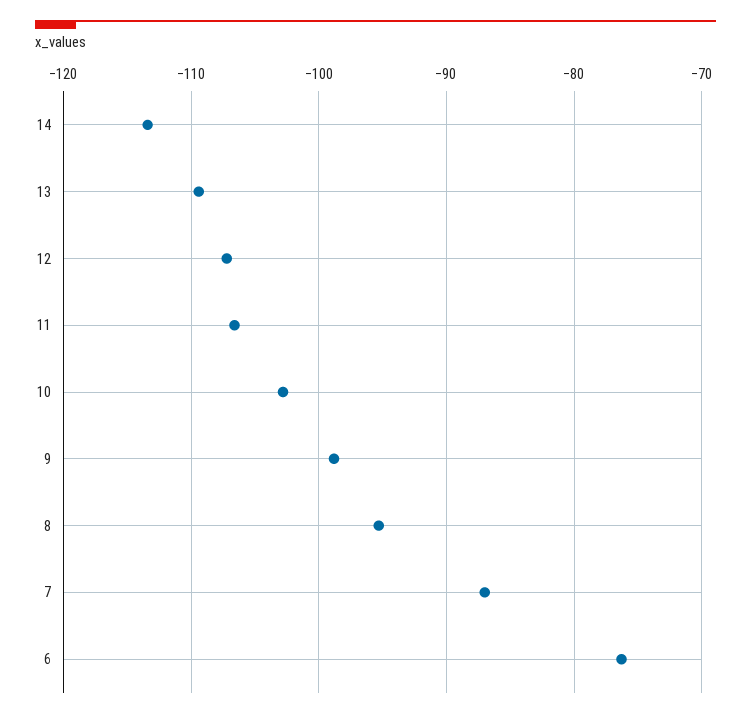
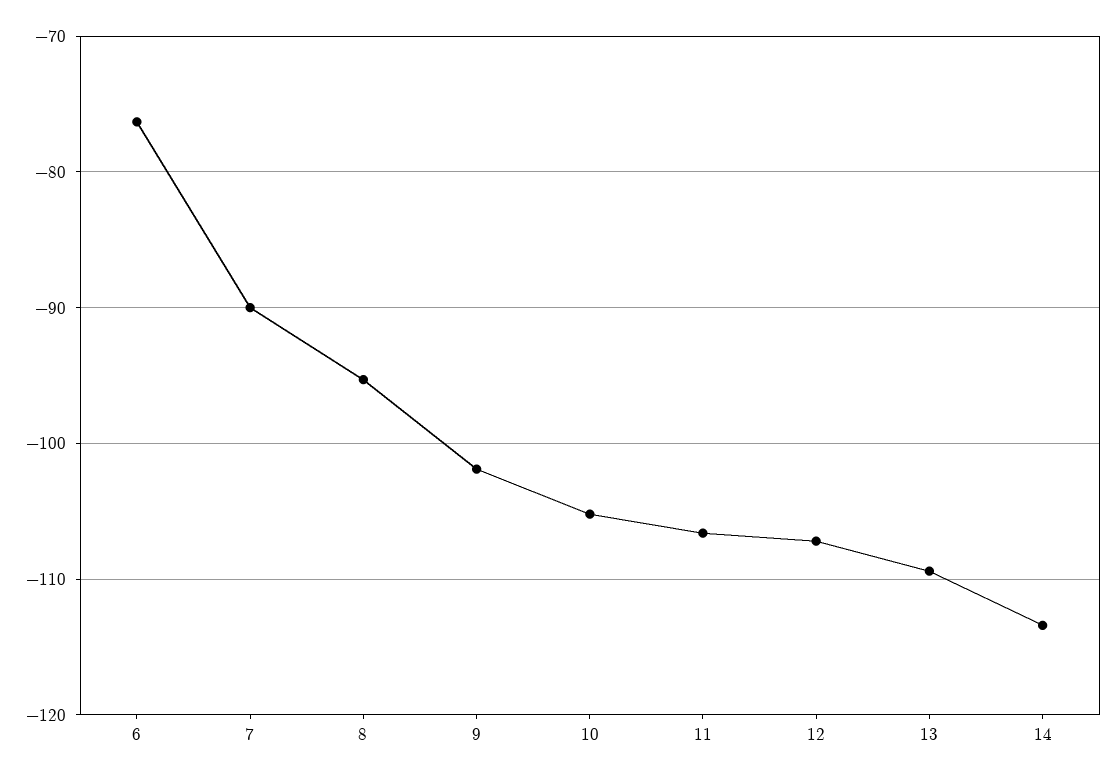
10: -103 -> -105
9: -99 -> -102
7: -87 -> -90

